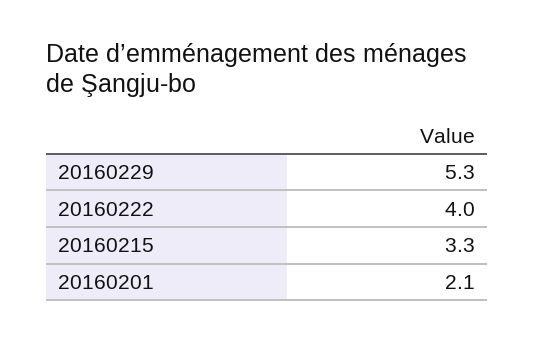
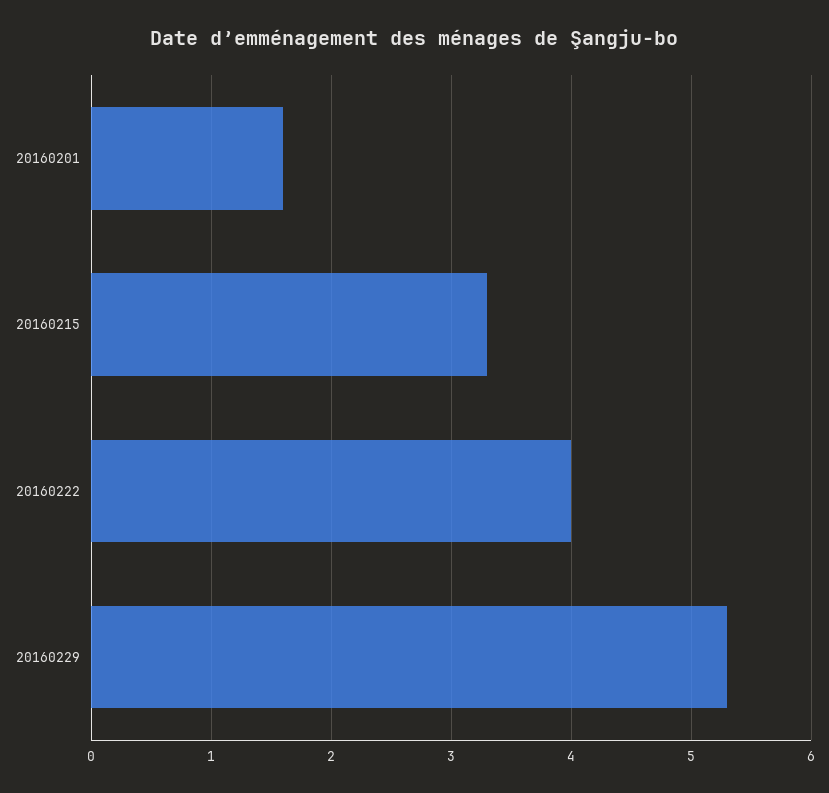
20160201: 2.1 -> 1.6

